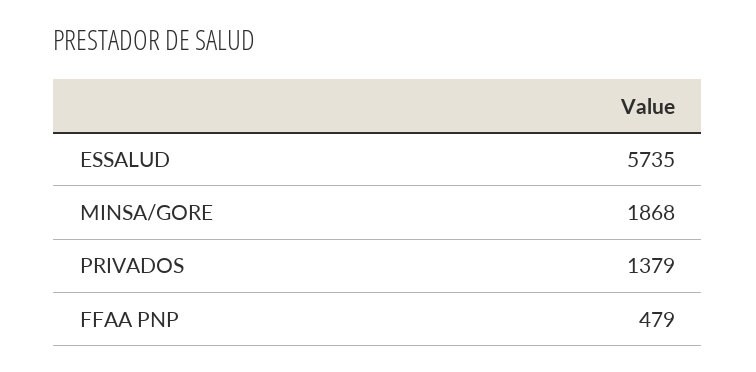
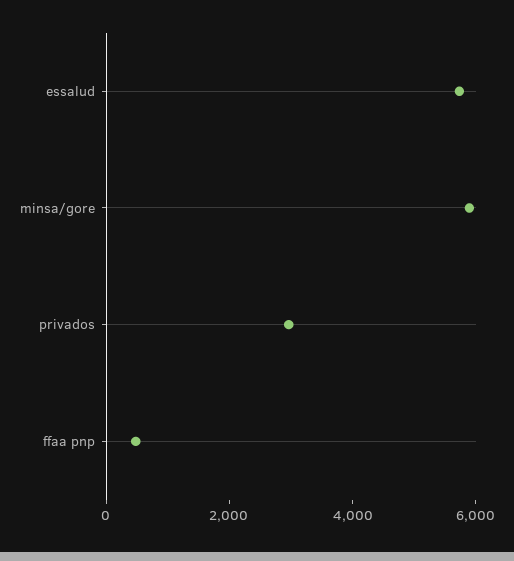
MINSA/GORE: 1868 -> 6000
PRIVADOS: 1379 -> 3000

